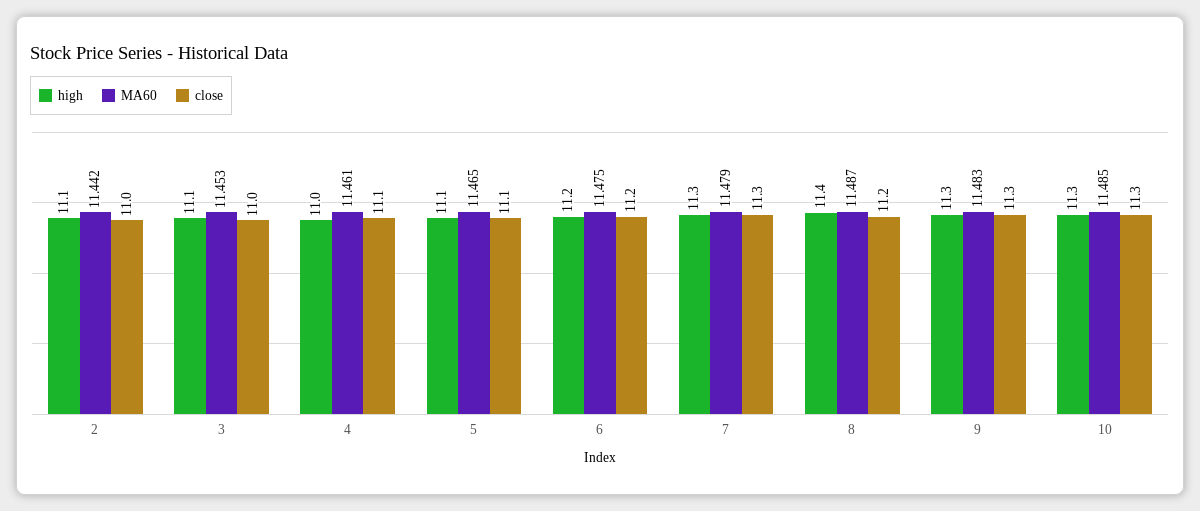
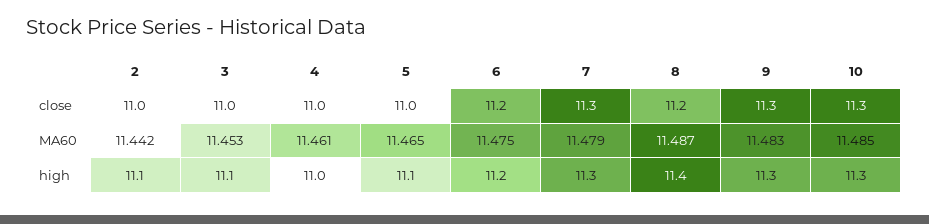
close, 4: 11.1 -> 11
close, 5: 11.1 -> 11

